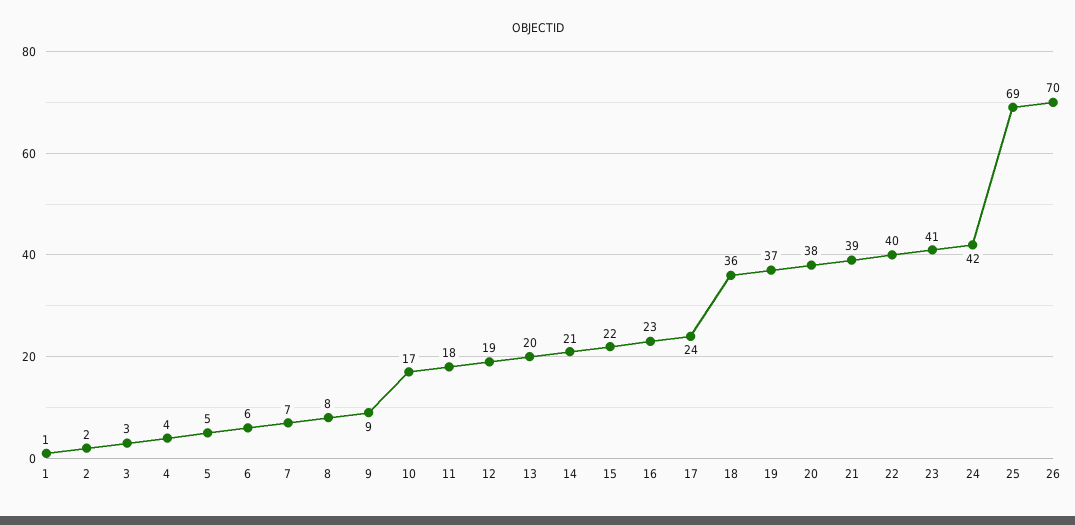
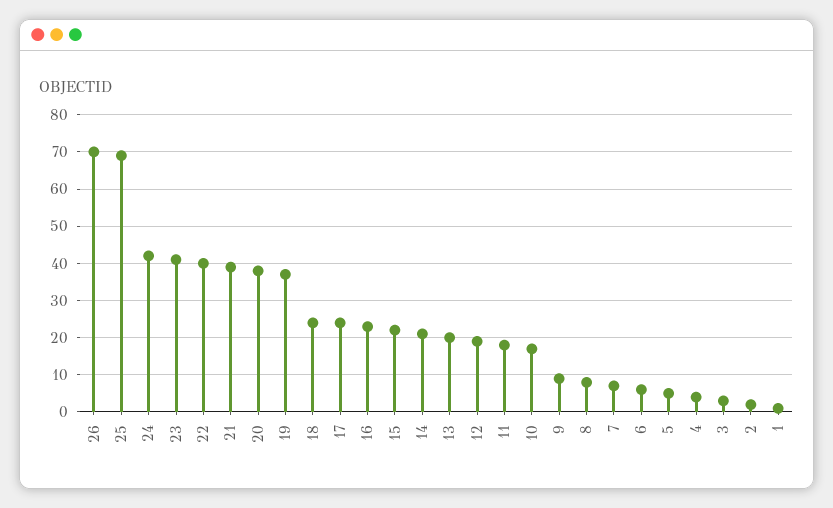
18: 36 -> 25

